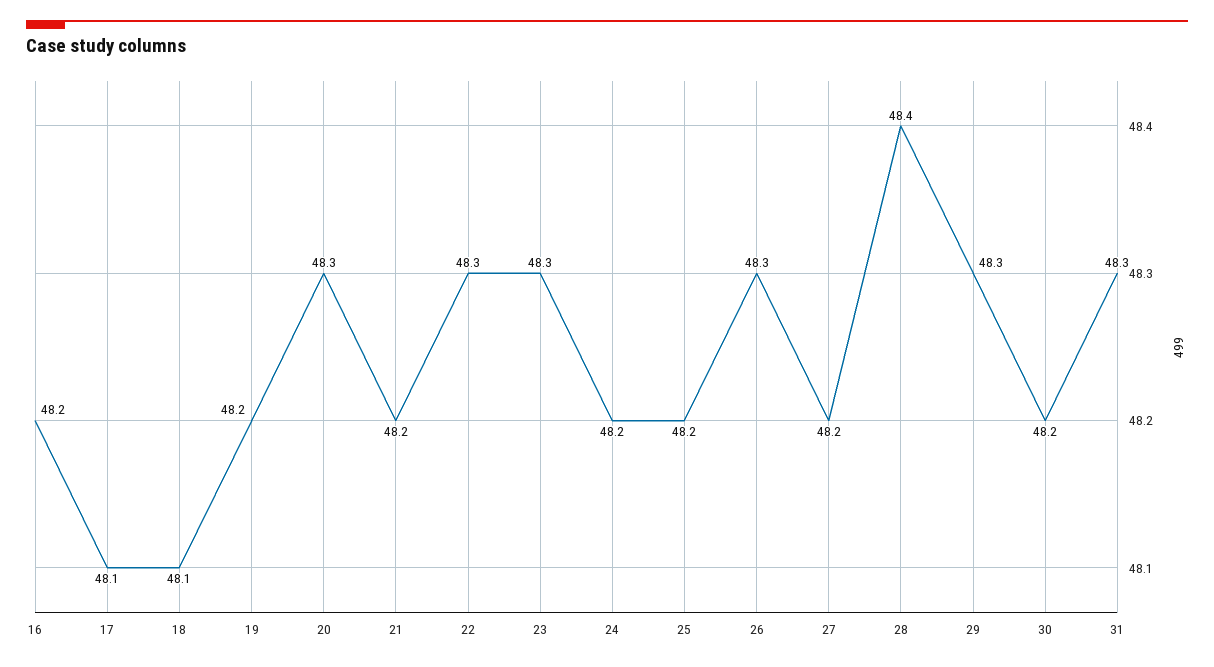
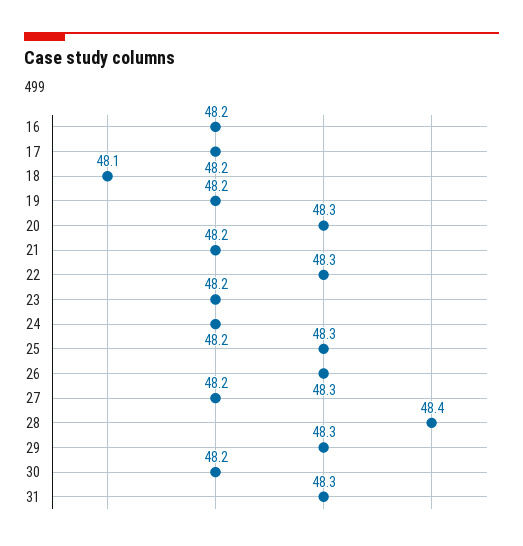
17: 48.1 -> 48.2
23: 48.3 -> 48.2
25: 48.2 -> 48.3

